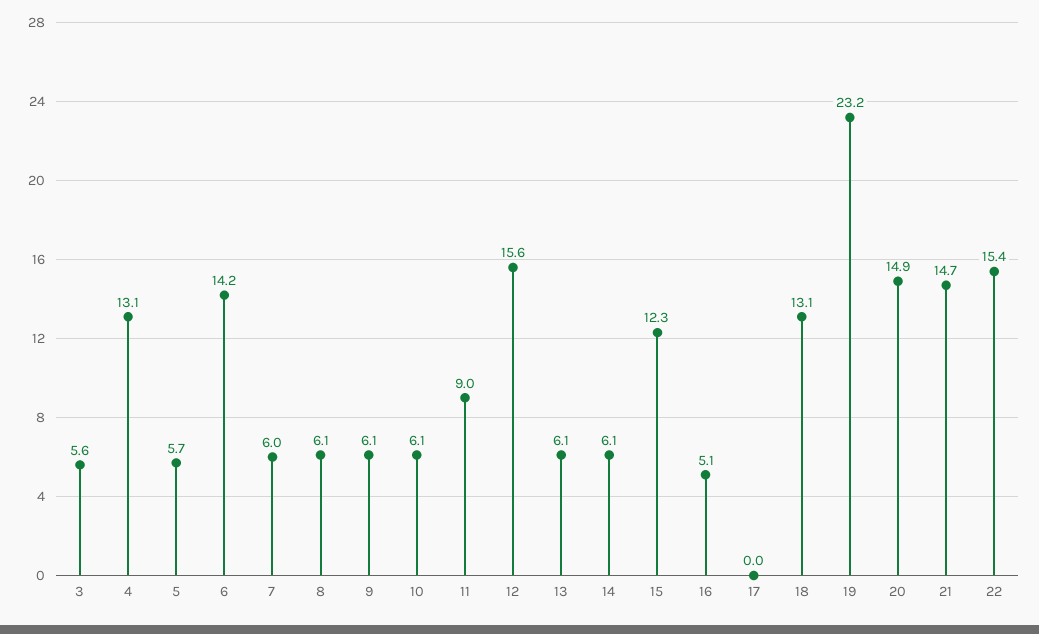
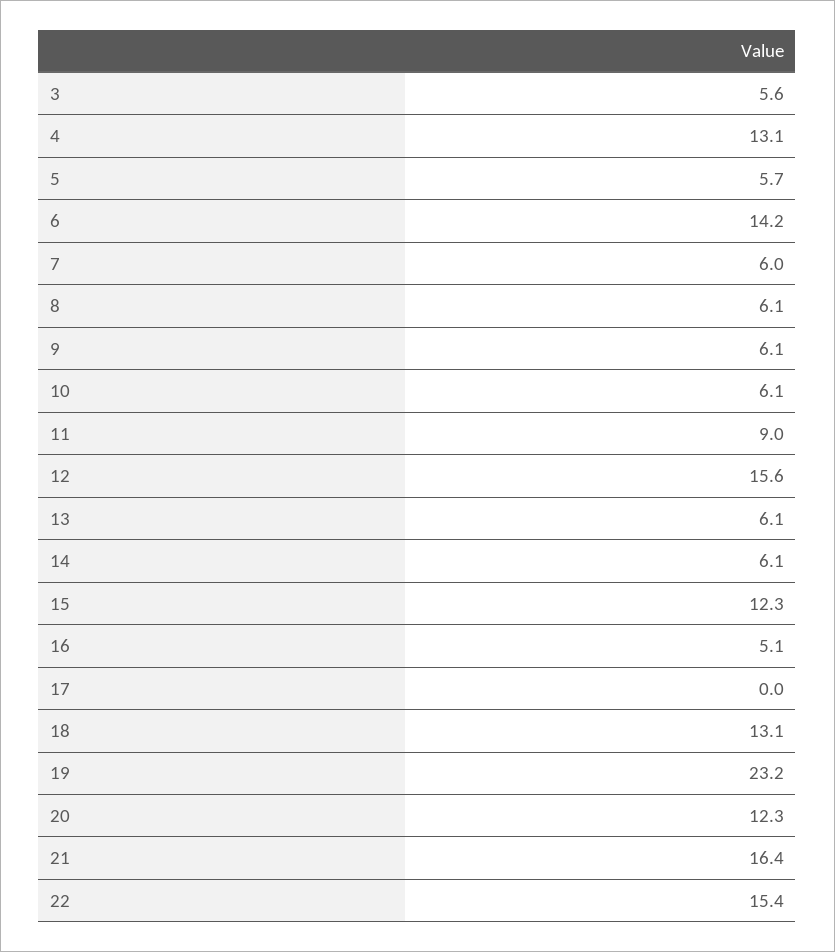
20: 14.9 -> 12.3
21: 14.7 -> 16.4

